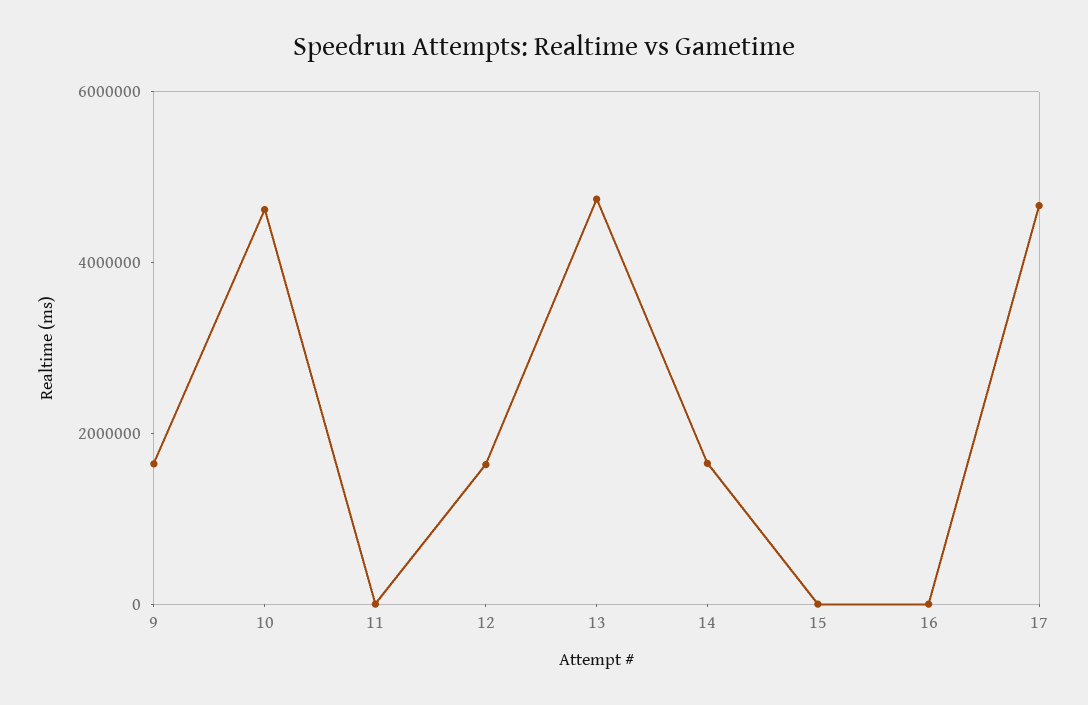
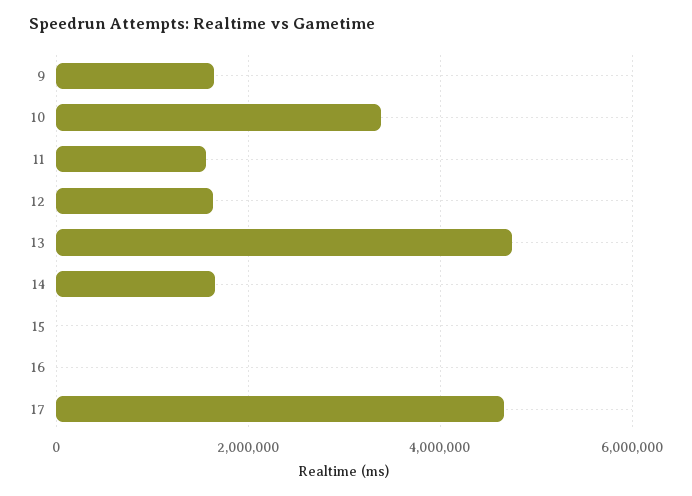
10: 4500000 -> 3400000
11: 0 -> 1600000

